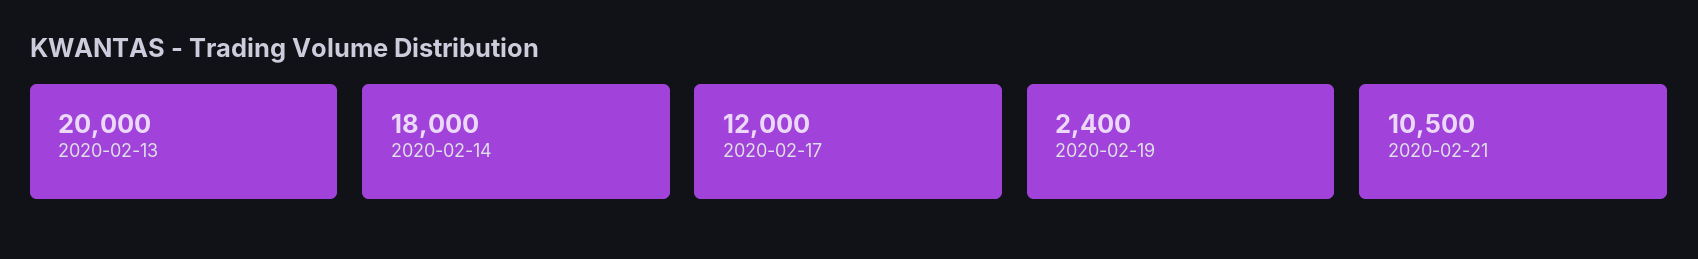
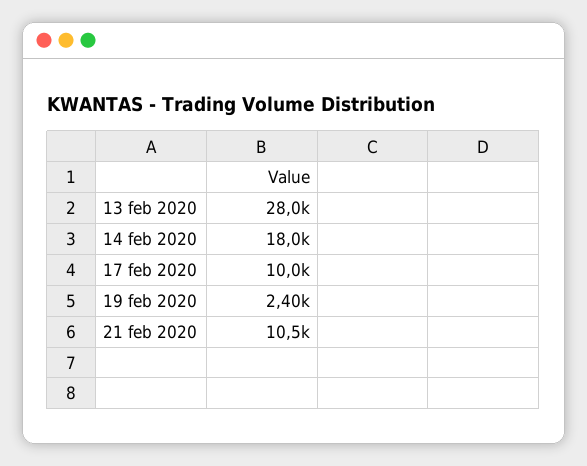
2020-02-13: 20000 -> 28000
2020-02-17: 12000 -> 10000

